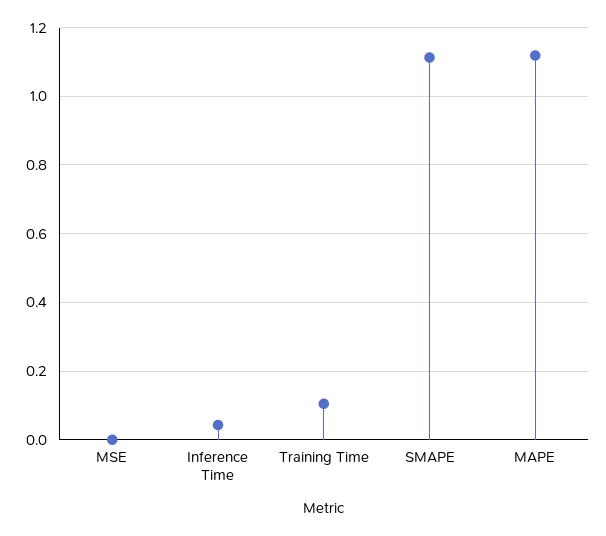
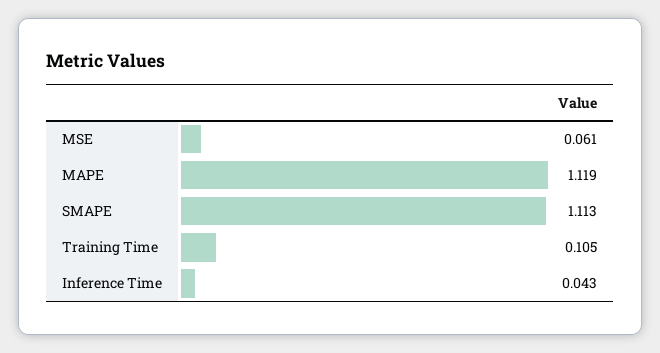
MSE: 0 -> 0.061

